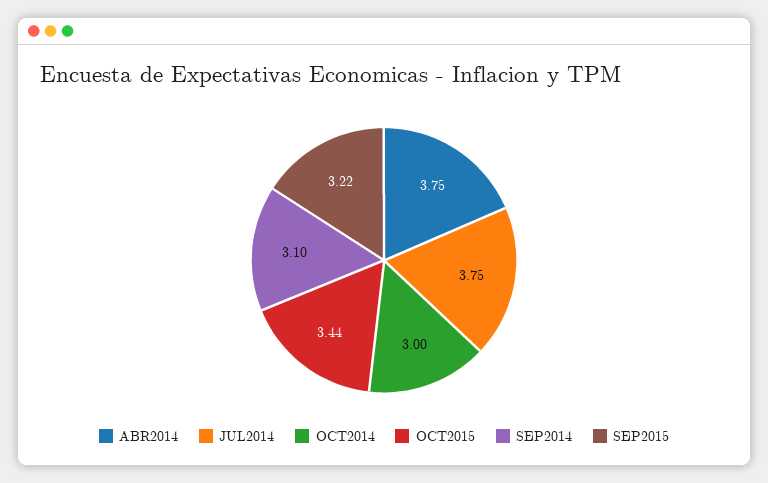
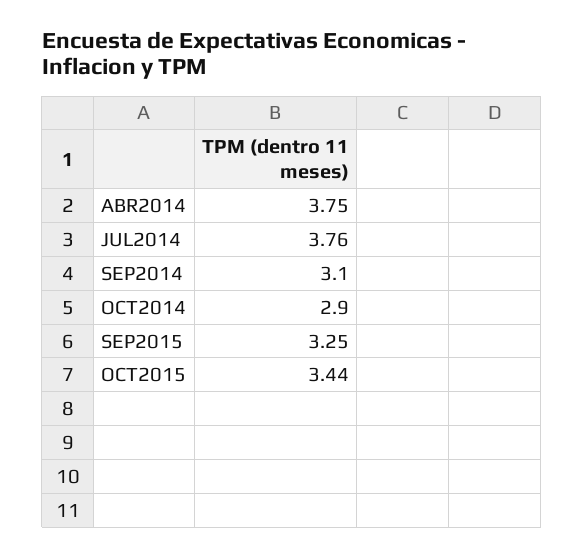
JUL2014: 3.75 -> 3.76
OCT2014: 3 -> 2.9
SEP2015: 3.22 -> 3.25

